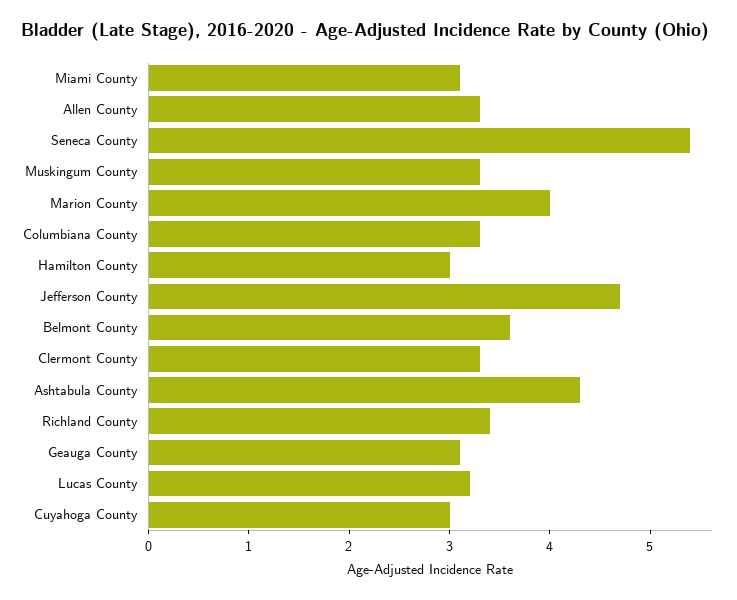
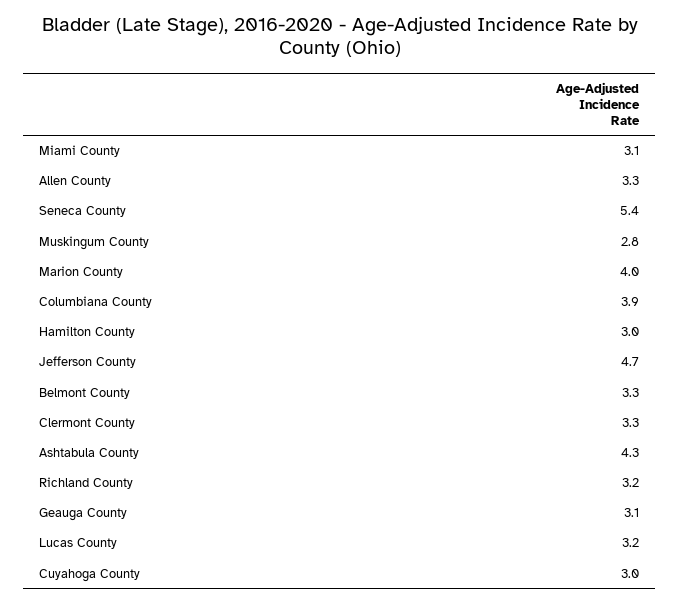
Muskingum County: 3.3 -> 2.8
Columbiana County: 3.3 -> 3.9
Belmont County: 3.6 -> 3.3
Richland County: 3.4 -> 3.2

